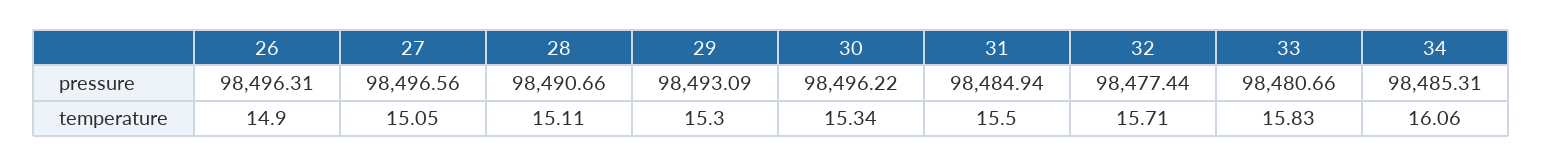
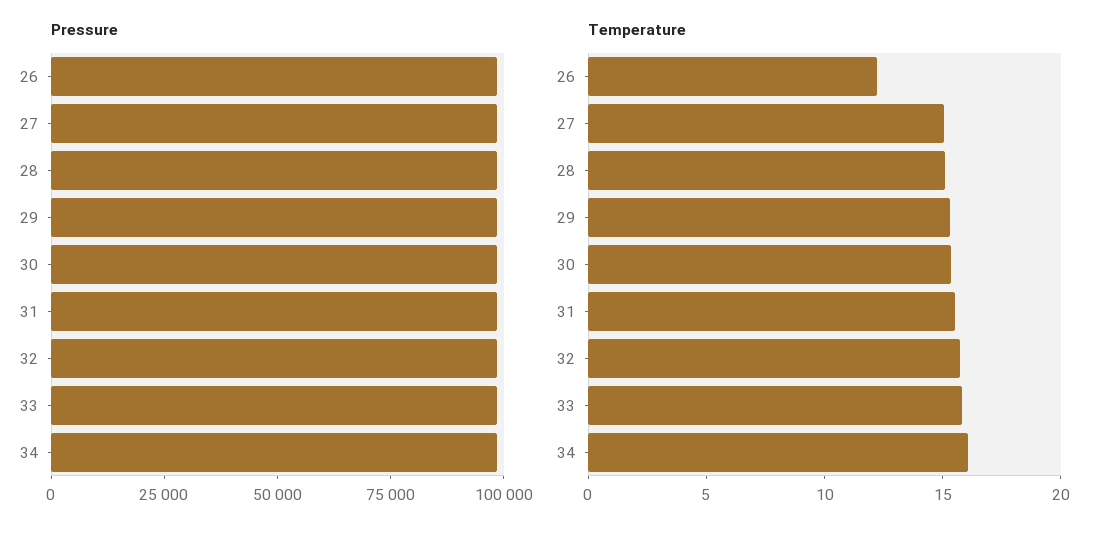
temperature, 26: 14.9 -> 12

